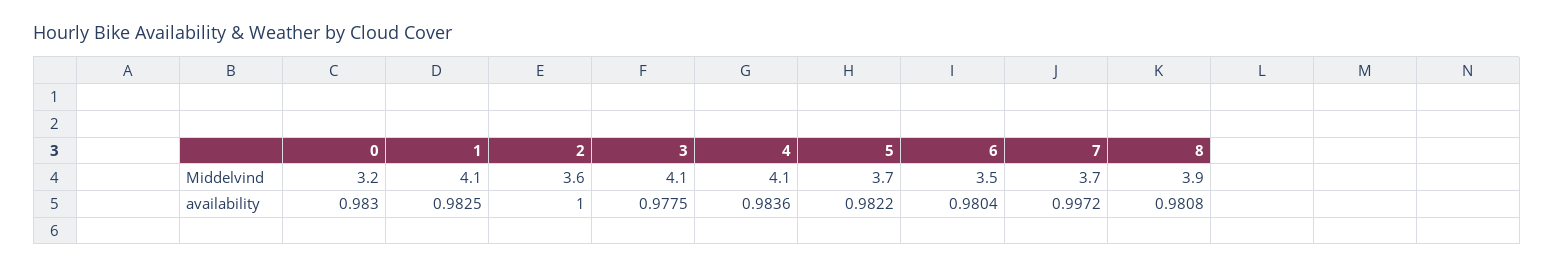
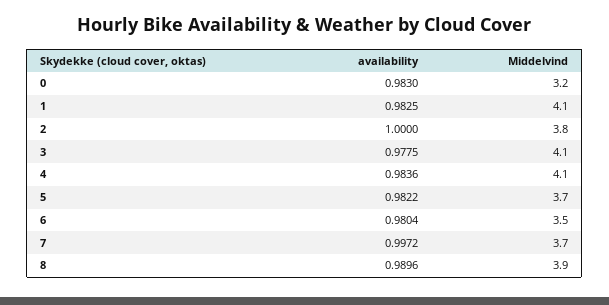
2, Middelvind: 3.6 -> 3.8
8, availability: 0.9808 -> 0.9896

